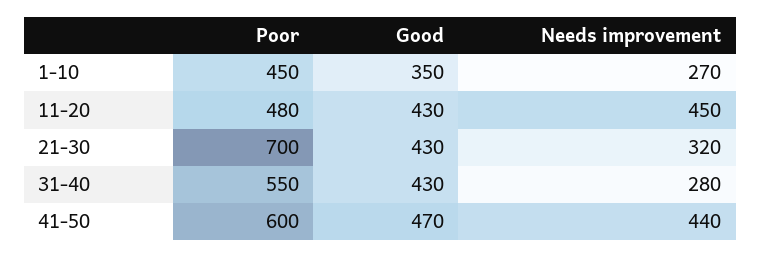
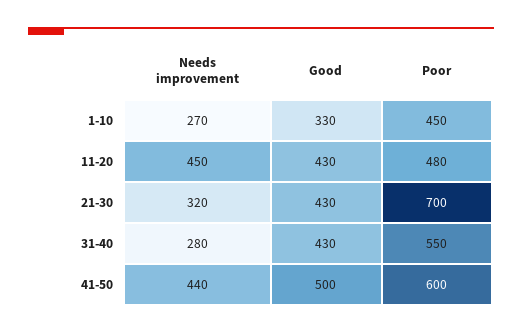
Good, 1-10: 350 -> 330
Good, 41-50: 470 -> 500

